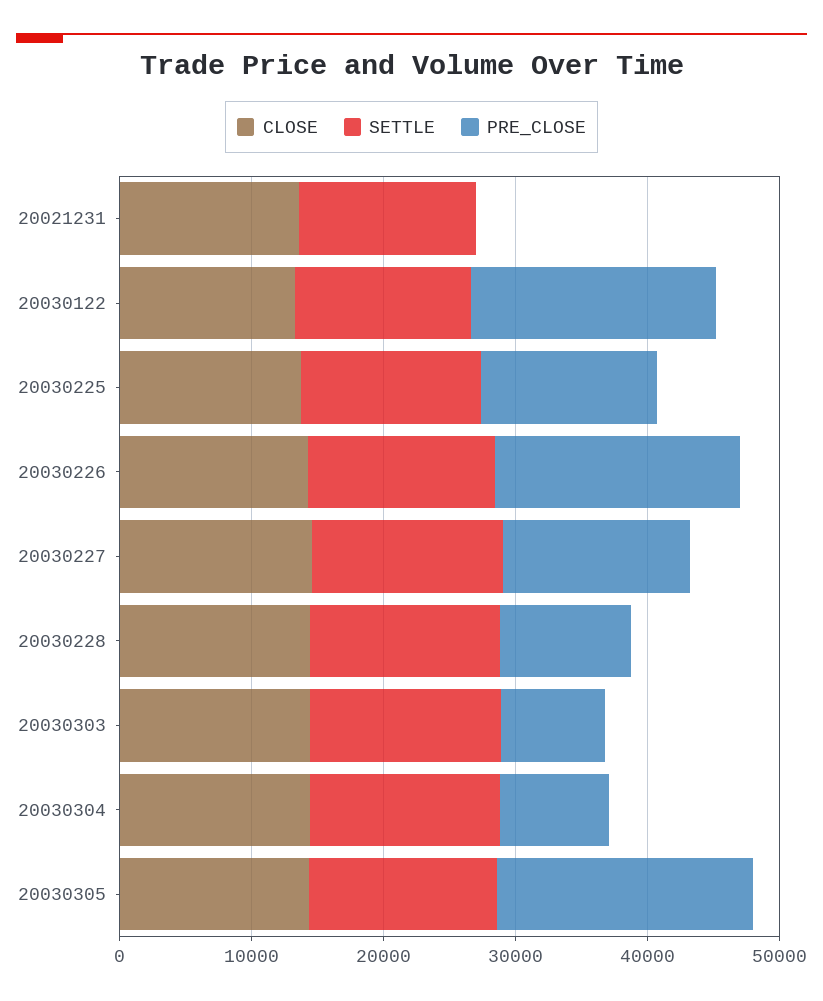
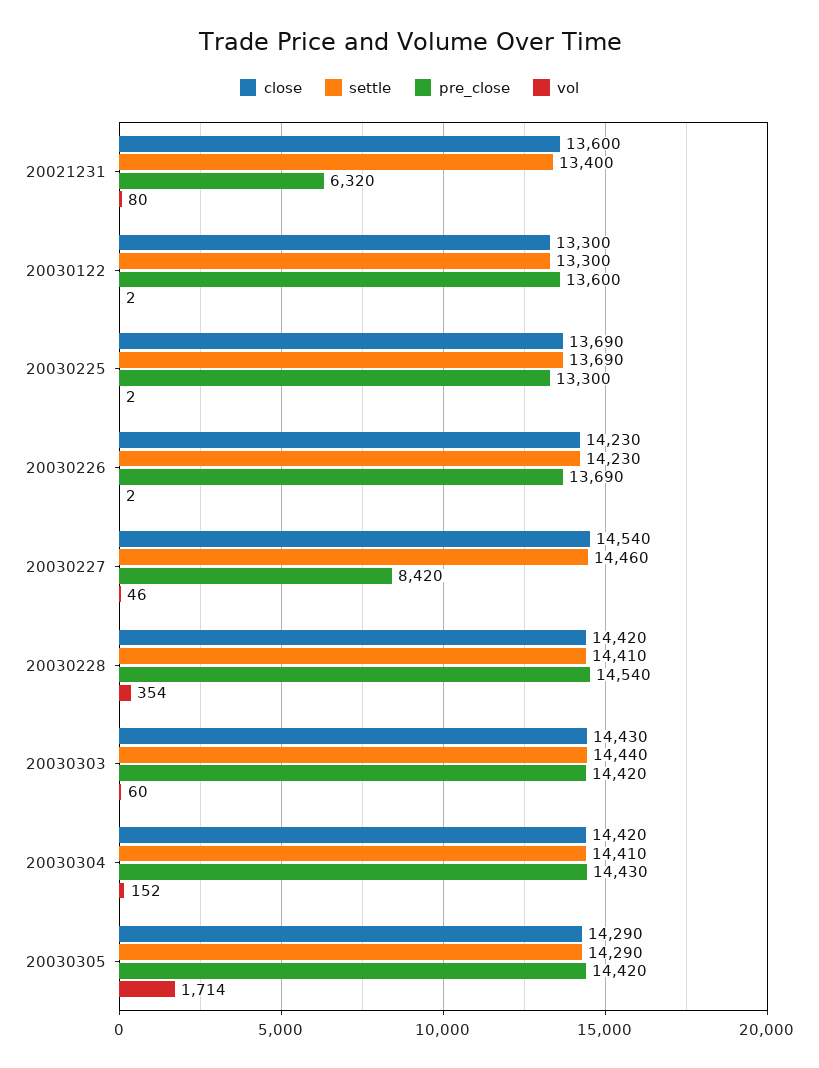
PRE_CLOSE, 20021231: 0 -> 6320
PRE_CLOSE, 20030122: 18000 -> 13600
PRE_CLOSE, 20030226: 18000 -> 13690
PRE_CLOSE, 20030227: 14000 -> 8420
PRE_CLOSE, 20030228: 10000 -> 14540
PRE_CLOSE, 20030303: 8000 -> 14420
PRE_CLOSE, 20030304: 8000 -> 14430
PRE_CLOSE, 20030305: 20000 -> 14420
vol, 20021231: none -> 80
vol, 20030122: none -> 2
vol, 20030225: none -> 2
vol, 20030226: none -> 2
vol, 20030227: none -> 46
vol, 20030228: none -> 354
vol, 20030303: none -> 60
vol, 20030304: none -> 152
vol, 20030305: none -> 1714

